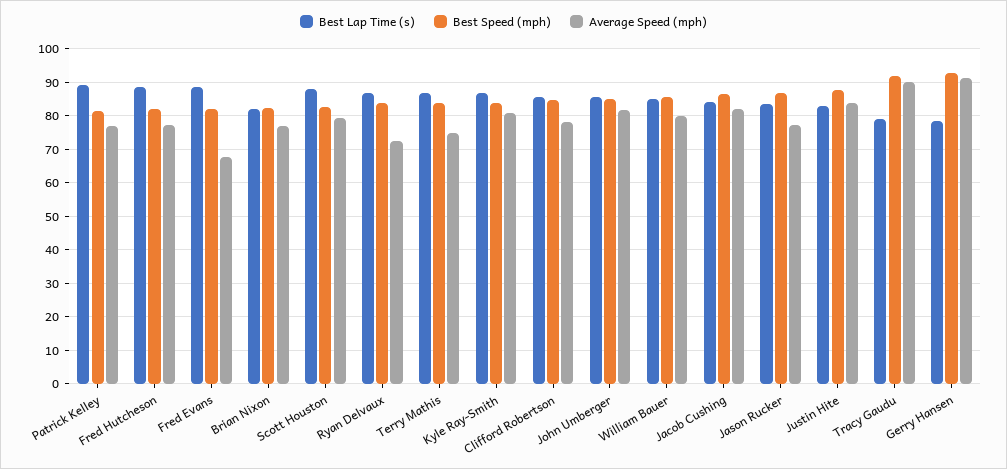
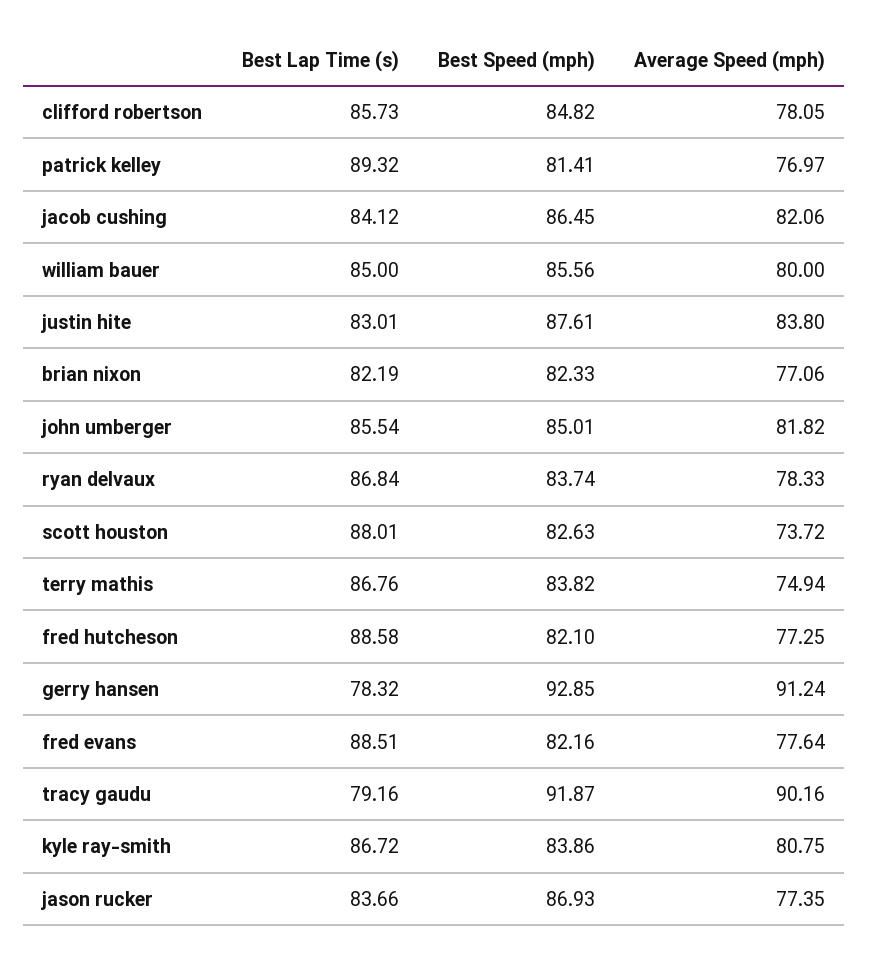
Average Speed (mph), Fred Evans: 68 -> 77.64
Average Speed (mph), Scott Houston: 80 -> 73.72
Average Speed (mph), Ryan Delvaux: 72 -> 78.33

